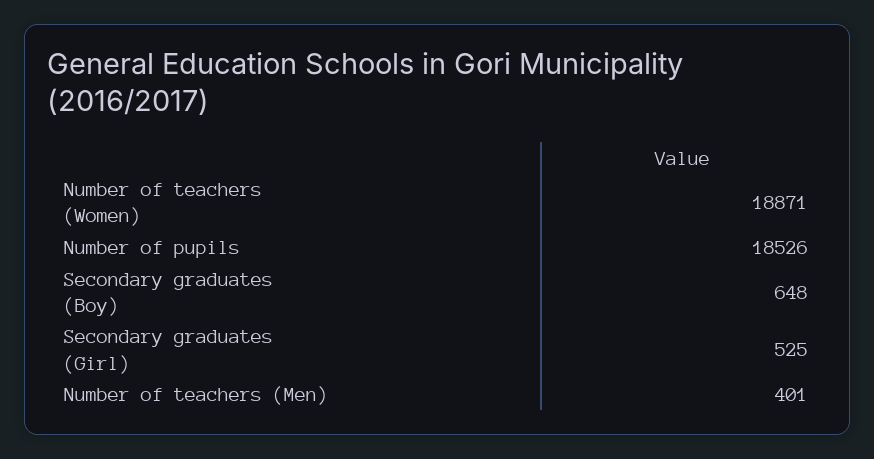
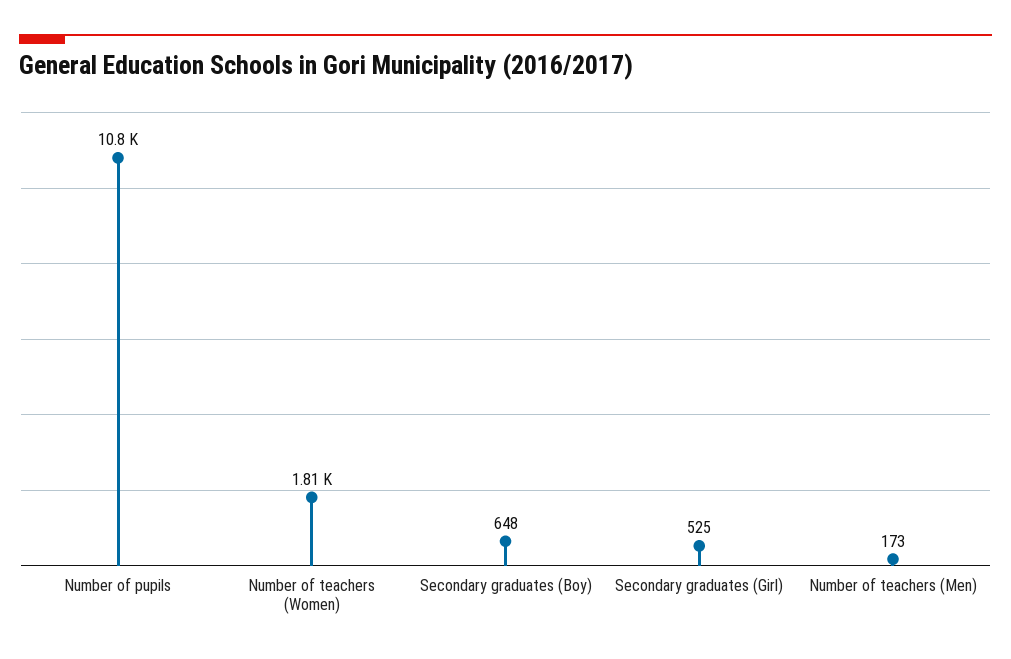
Number of teachers (Women): 18871 -> 1810
Number of pupils: 18526 -> 10800
Number of teachers (Men): 401 -> 173

